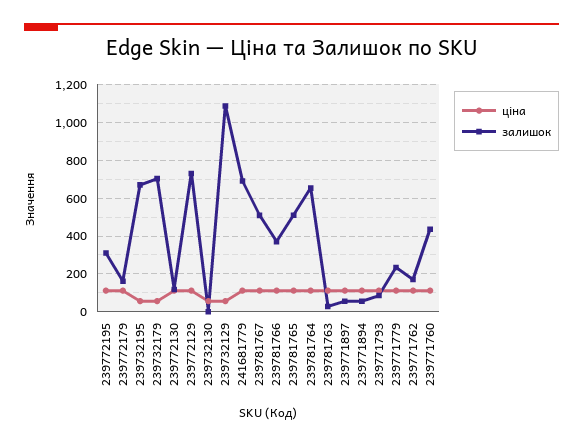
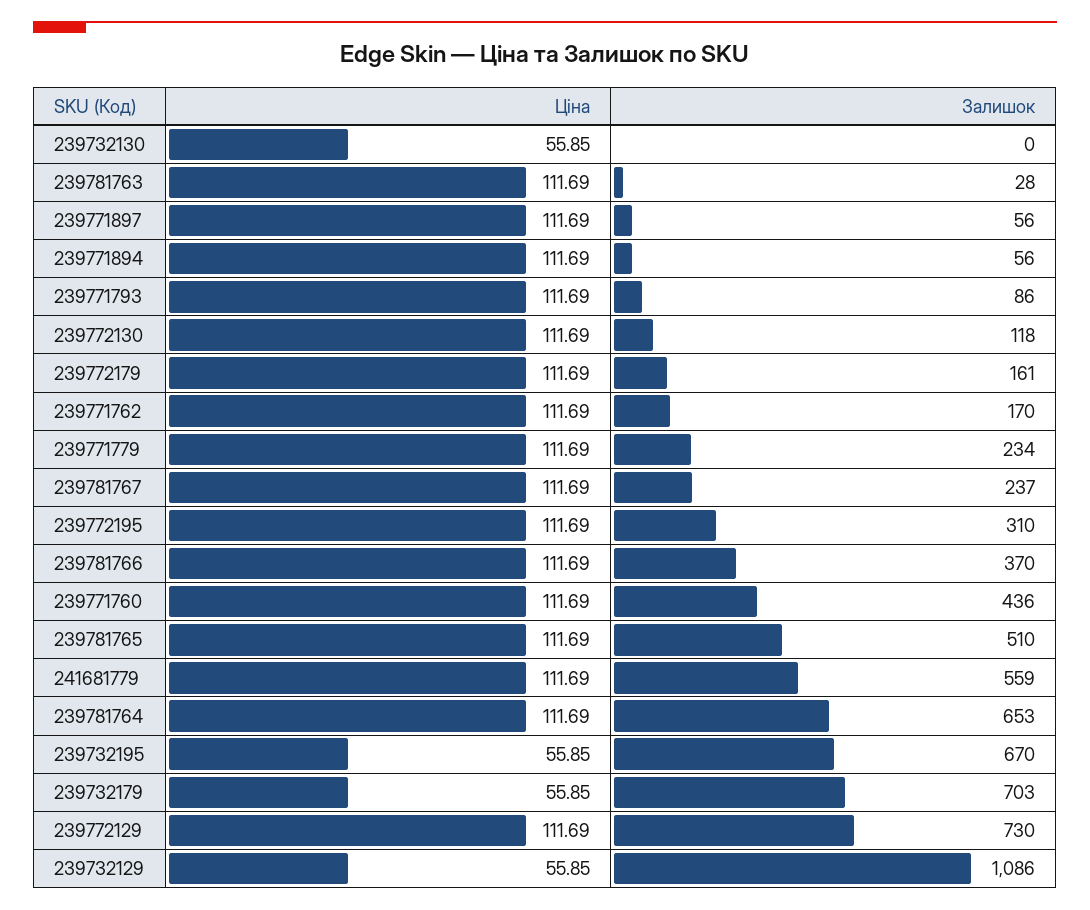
залишок, 241681779: 700 -> 559
залишок, 239781767: 500 -> 237

